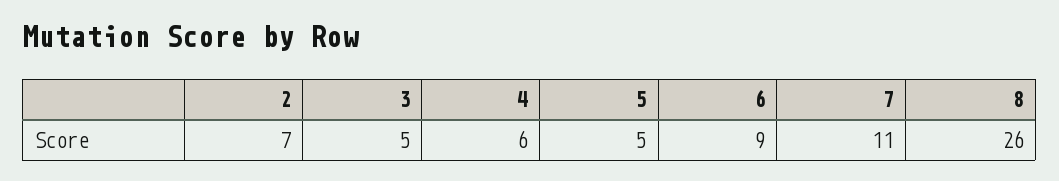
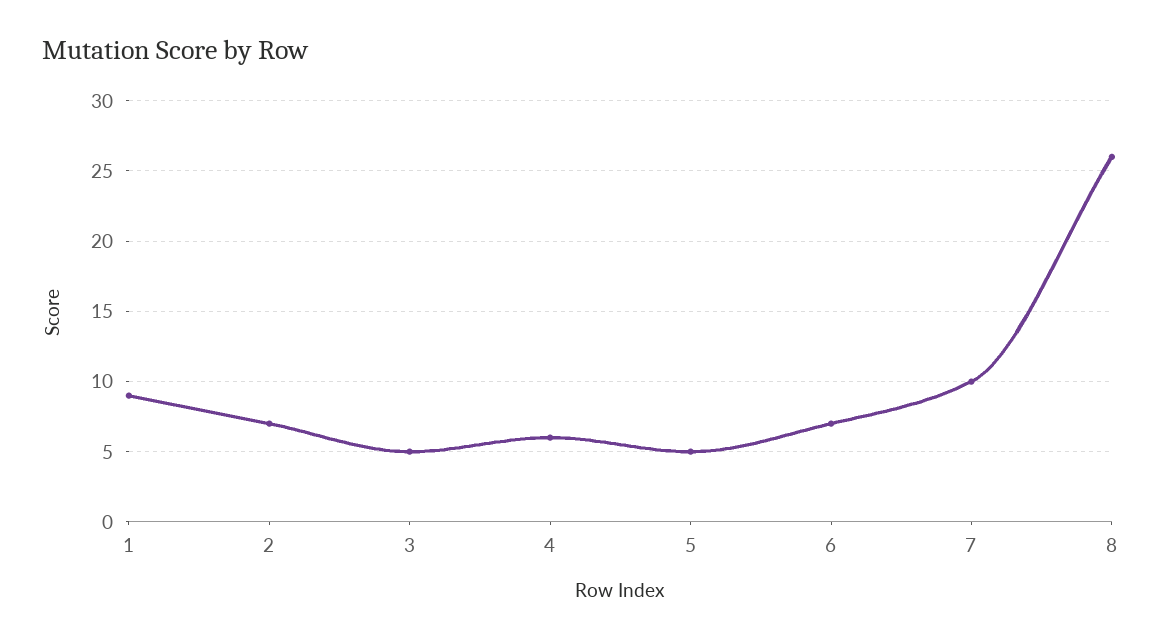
6: 9 -> 7
7: 11 -> 10
1: none -> 9

